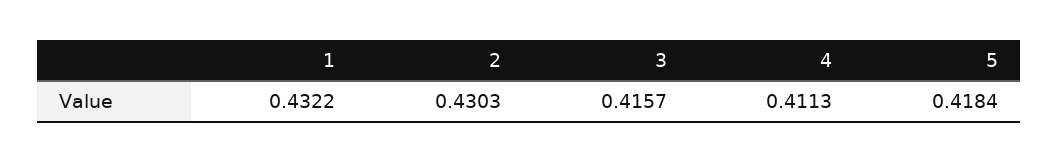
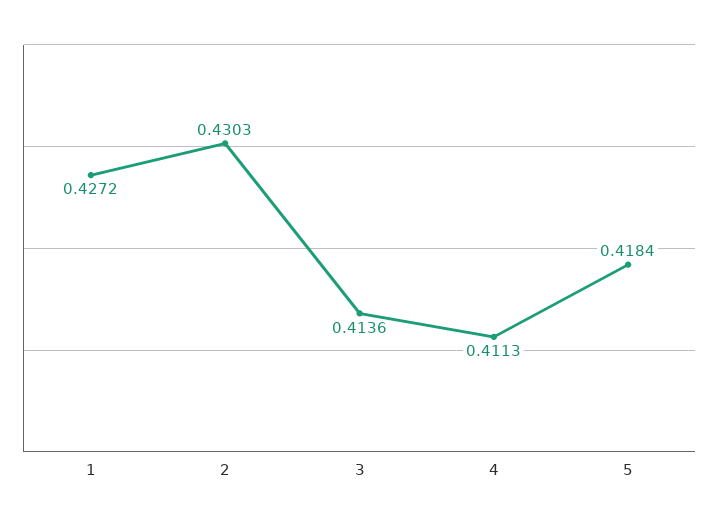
1: 0.4322 -> 0.4272
3: 0.4157 -> 0.4136

